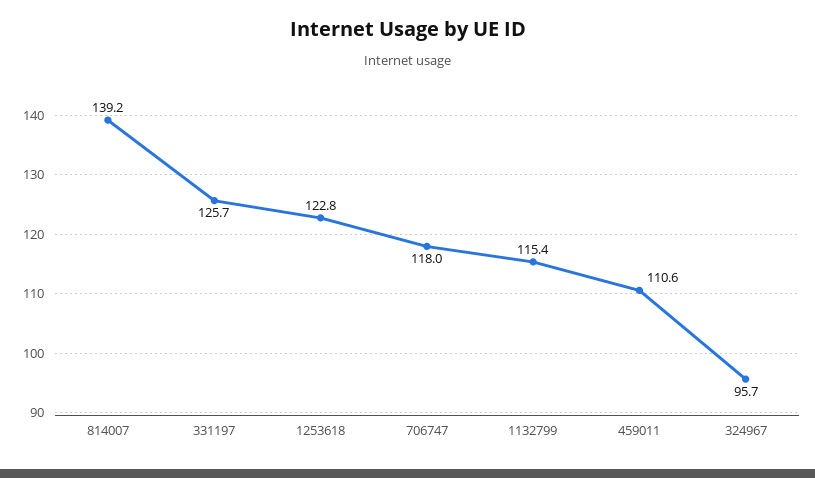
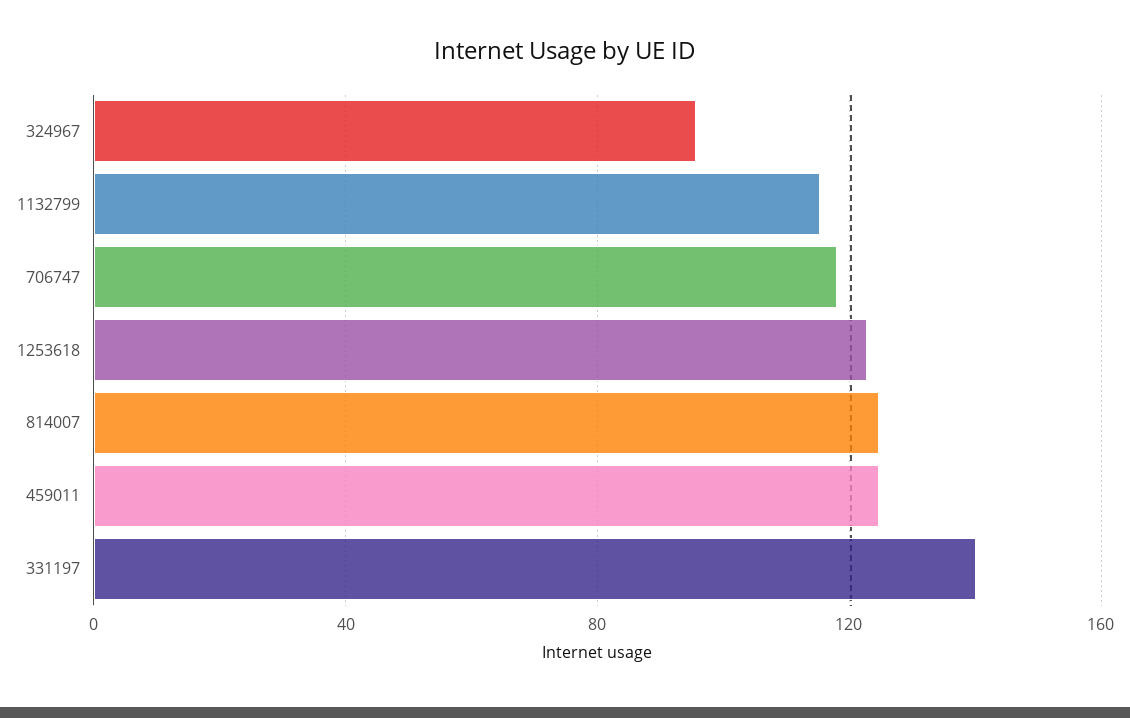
814007: 139.2 -> 125
331197: 125.7 -> 140
459011: 110.6 -> 125

